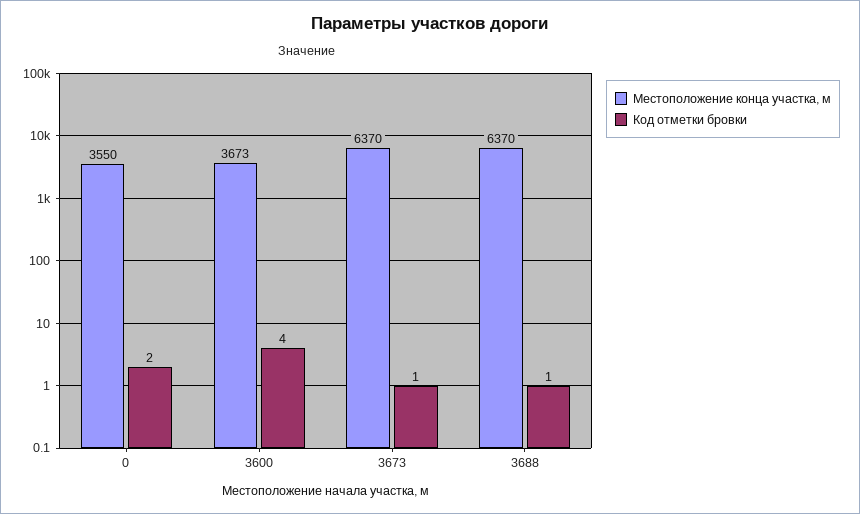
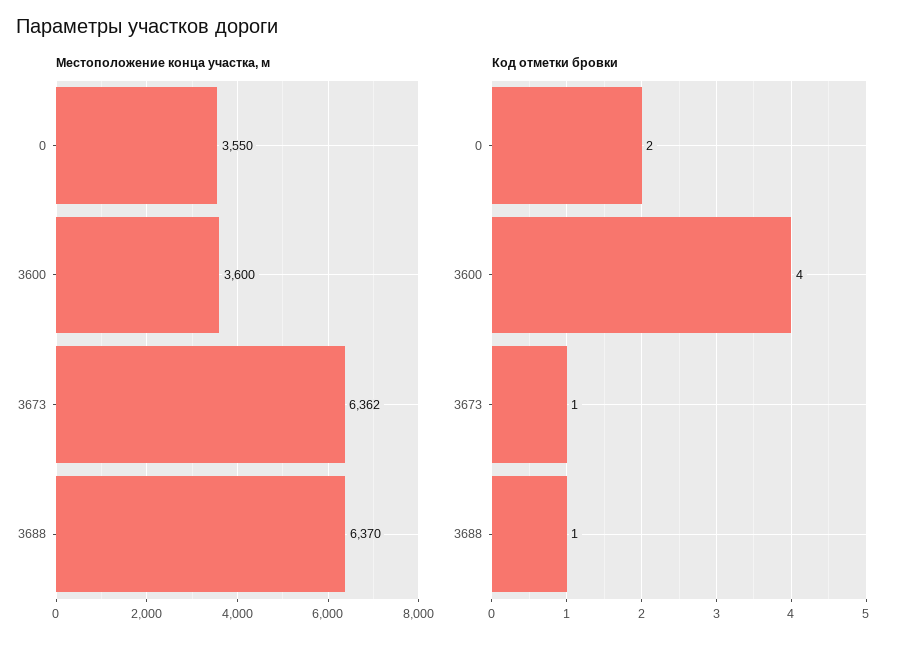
Местоположение конца участка, м, 3600: 3673 -> 3600
Местоположение конца участка, м, 3673: 6370 -> 6362

